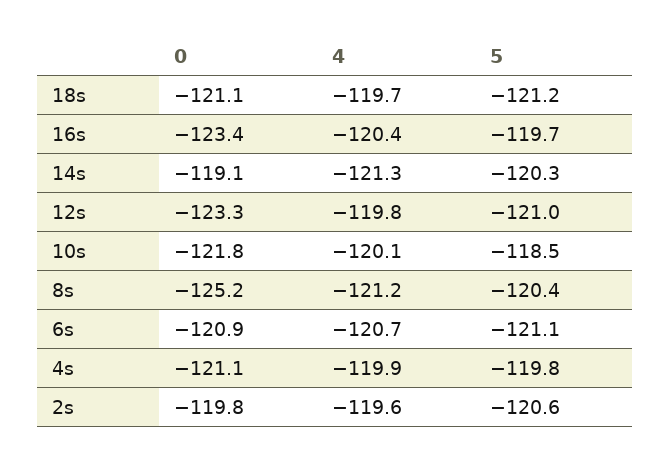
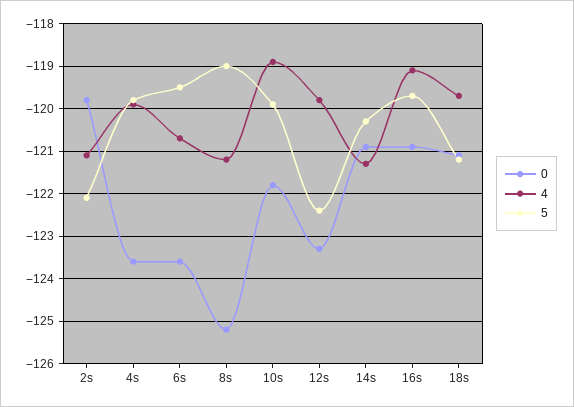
0, 16s: -123.4 -> -121
4, 16s: -120.4 -> -119
0, 14s: -119.1 -> -121
5, 12s: -121 -> -122.5
4, 10s: -120.1 -> -119
5, 10s: -118.5 -> -120
5, 8s: -120.4 -> -119
0, 6s: -120.9 -> -123.5
5, 6s: -121.1 -> -119.5
0, 4s: -121.1 -> -123.5
4, 2s: -119.6 -> -121
5, 2s: -120.6 -> -122

